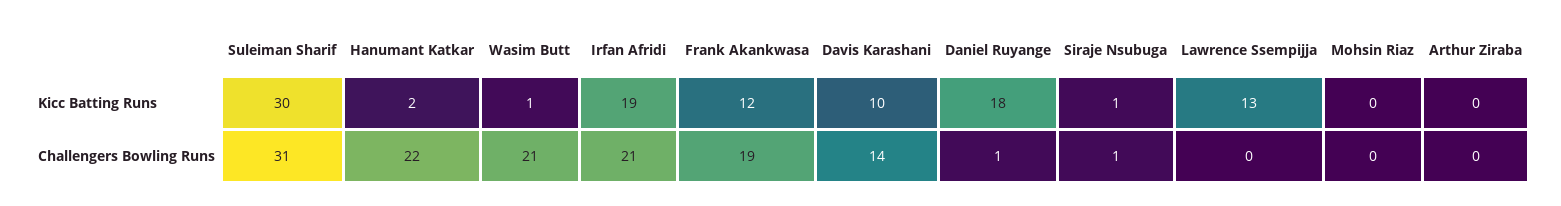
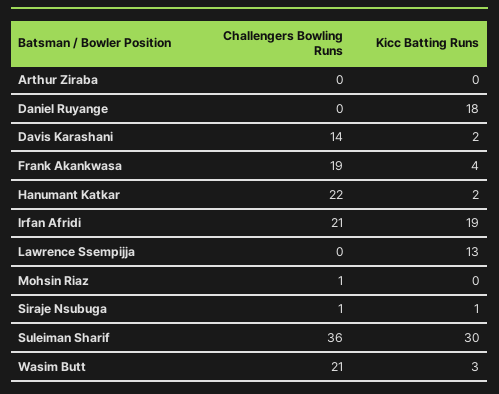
Wasim Butt, Kicc Batting Runs: 1 -> 3
Frank Akankwasa, Kicc Batting Runs: 12 -> 4
Davis Karashani, Kicc Batting Runs: 10 -> 2
Suleiman Sharif, Challengers Bowling Runs: 31 -> 36
Daniel Ruyange, Challengers Bowling Runs: 1 -> 0
Mohsin Riaz, Challengers Bowling Runs: 0 -> 1

